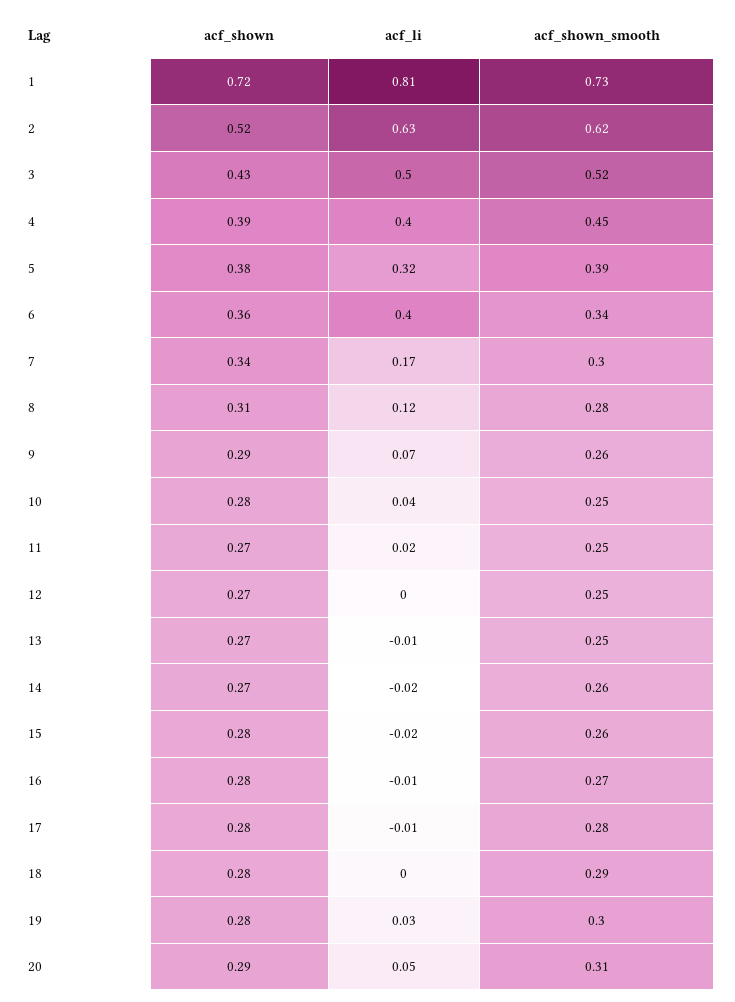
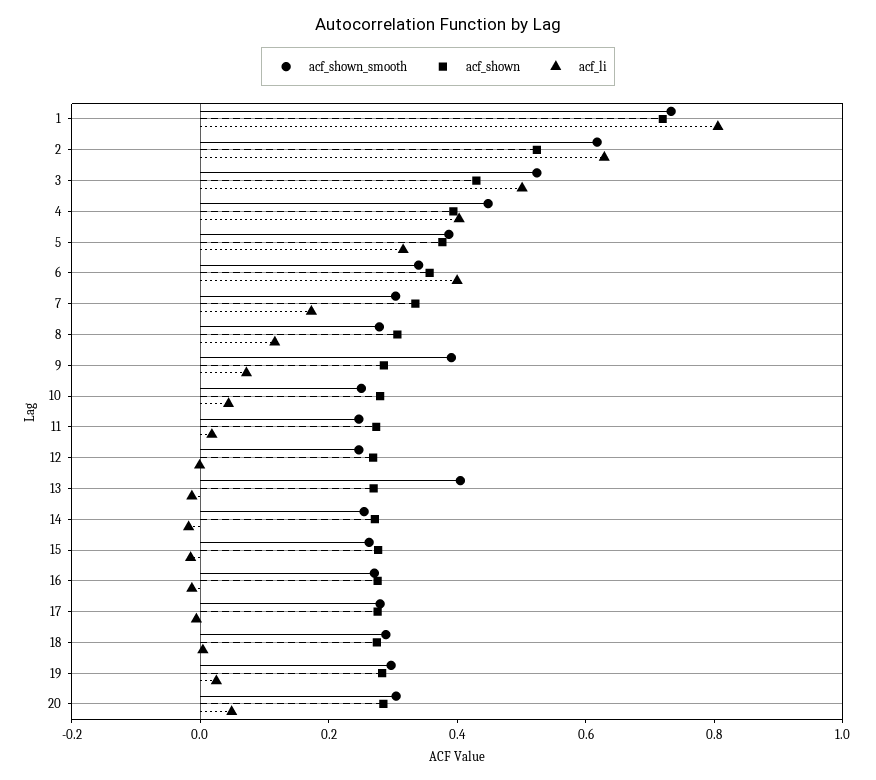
acf_shown_smooth, 9: 0.26 -> 0.4
acf_shown_smooth, 13: 0.25 -> 0.4

